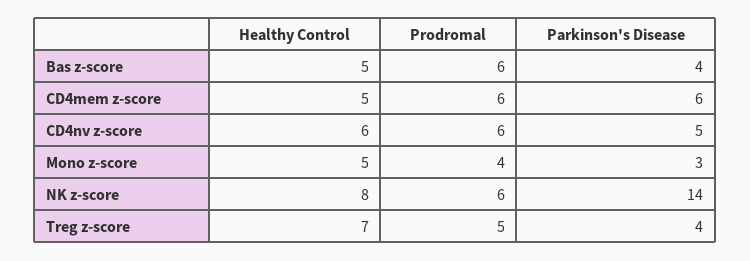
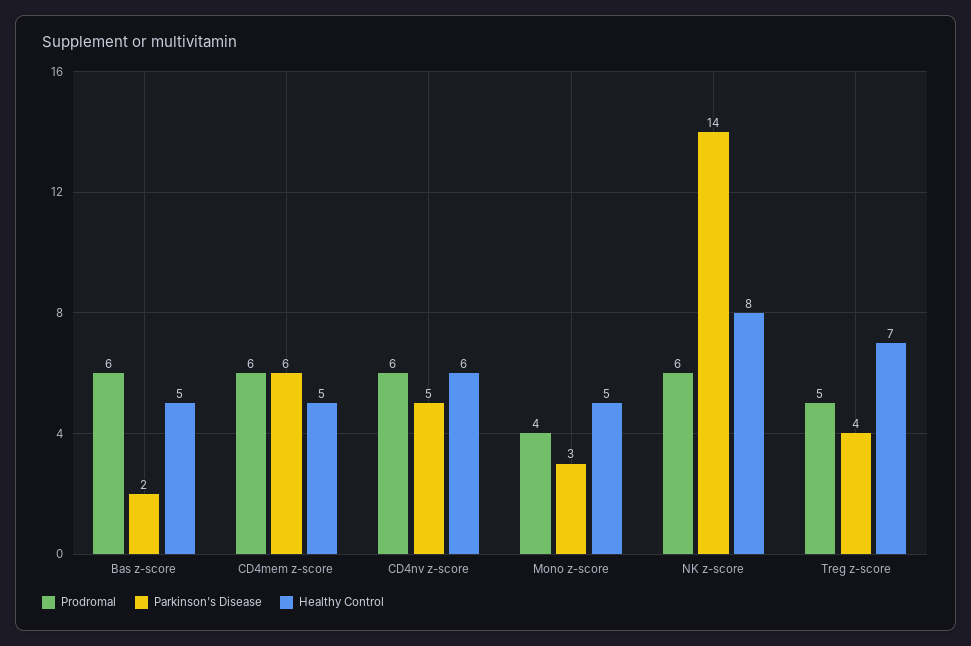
Parkinson's Disease, Bas z-score: 4 -> 2

